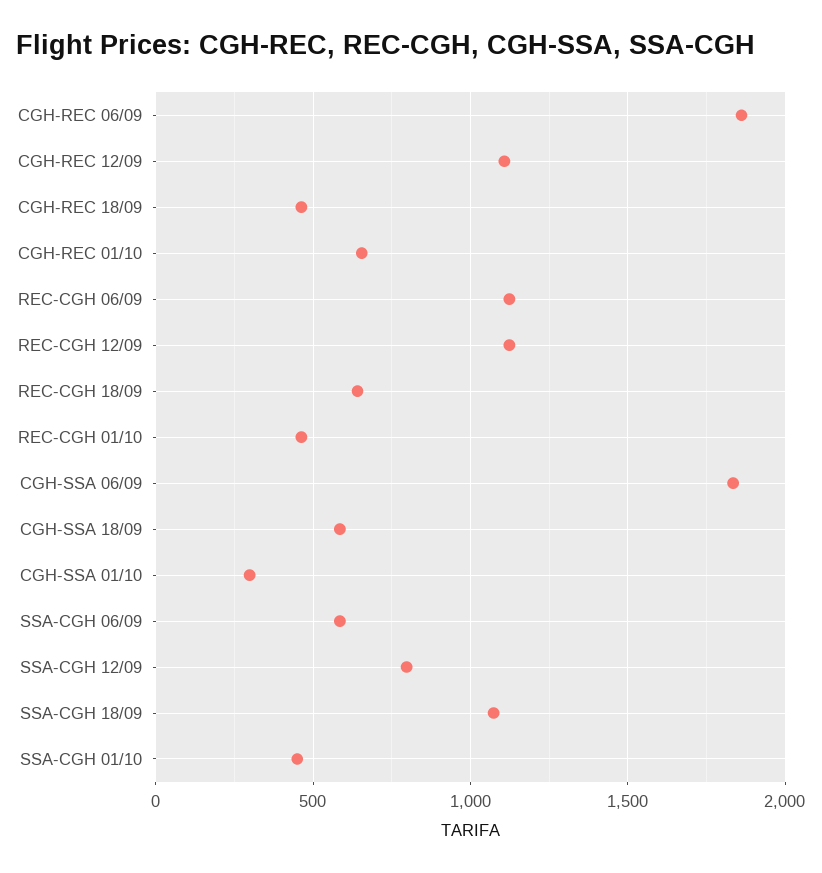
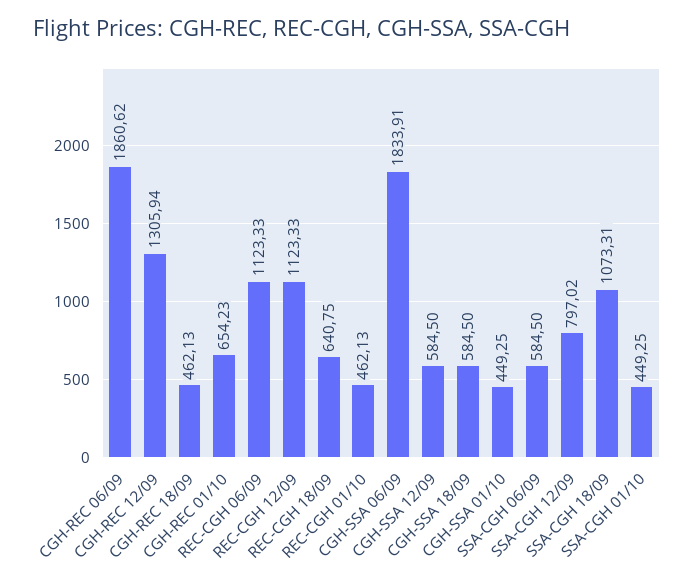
CGH-REC 12/09: 1100 -> 1305.94
CGH-SSA 01/10: 300 -> 449.25
CGH-SSA 12/09: none -> 584.5

